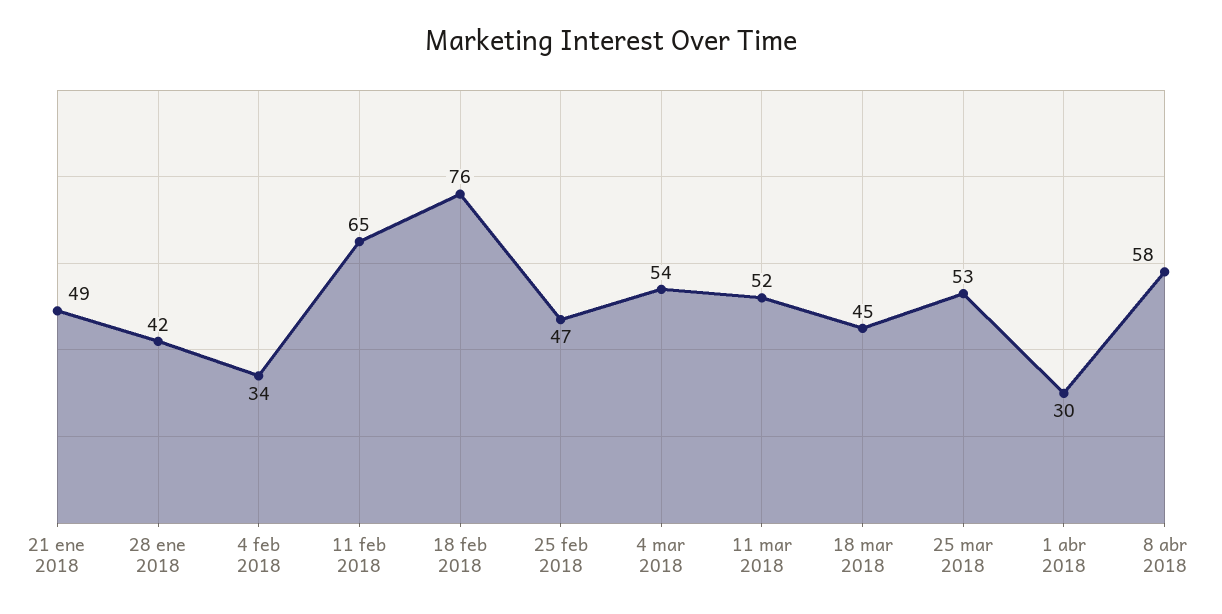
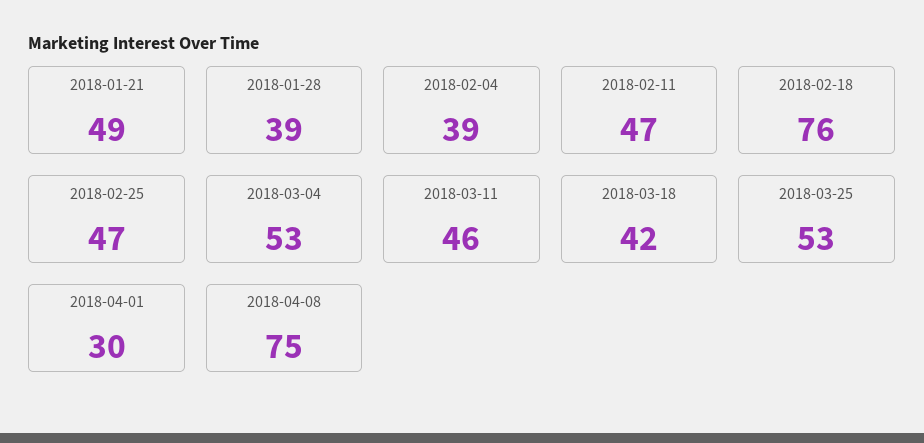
28 ene 2018: 42 -> 39
4 feb 2018: 34 -> 39
11 feb 2018: 65 -> 47
4 mar 2018: 54 -> 53
11 mar 2018: 52 -> 46
18 mar 2018: 45 -> 42
8 abr 2018: 58 -> 75

